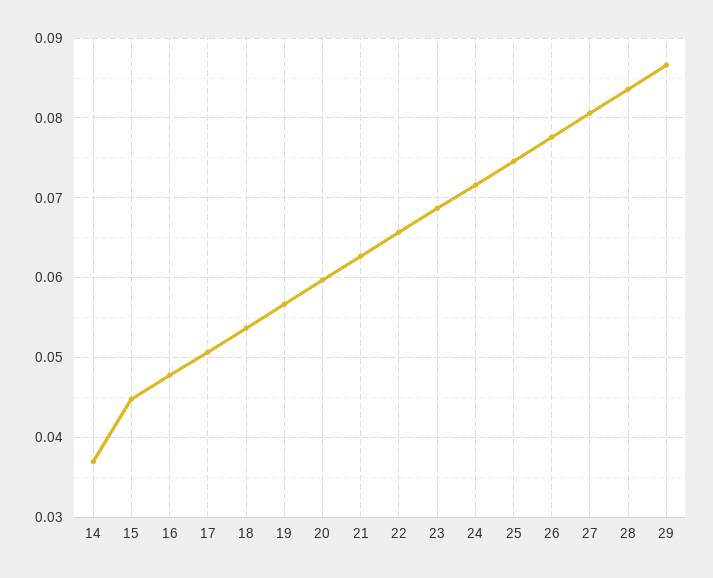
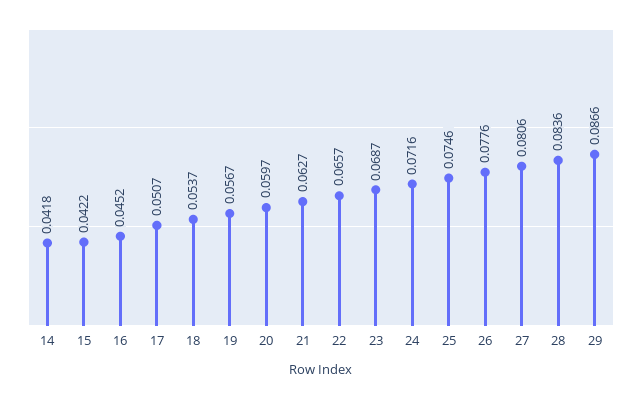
14: 0.037 -> 0.0418
15: 0.045 -> 0.0422
16: 0.048 -> 0.0452

